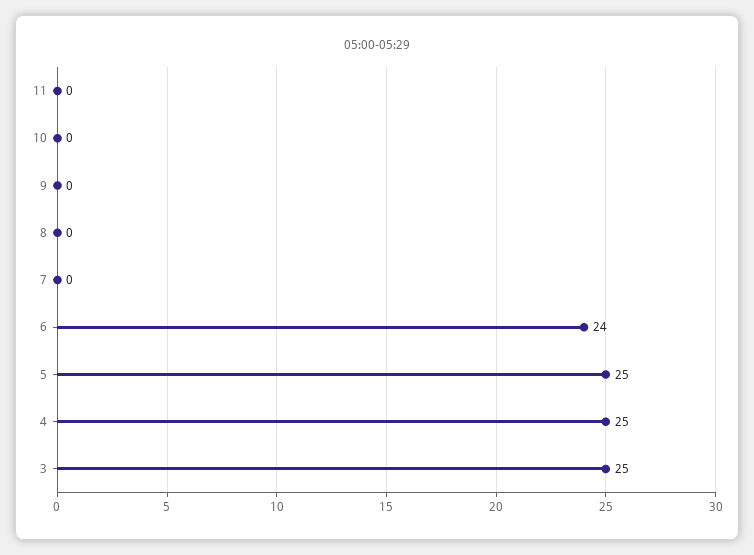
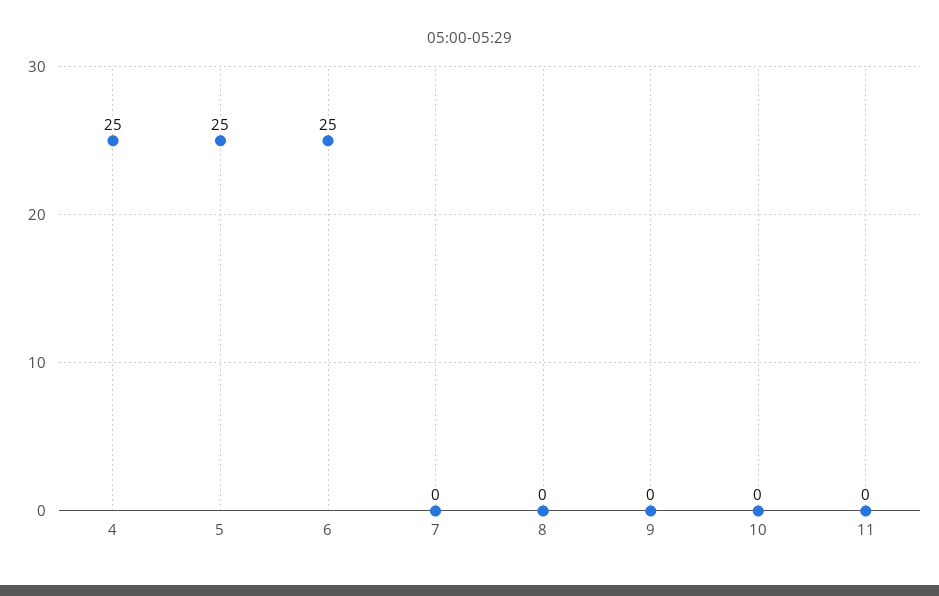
6: 24 -> 25
3: 25 -> none

